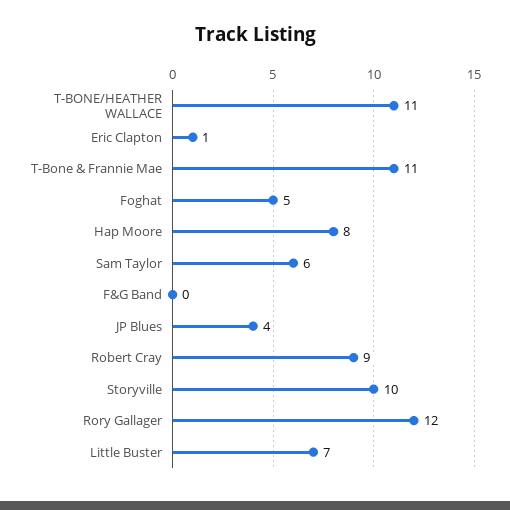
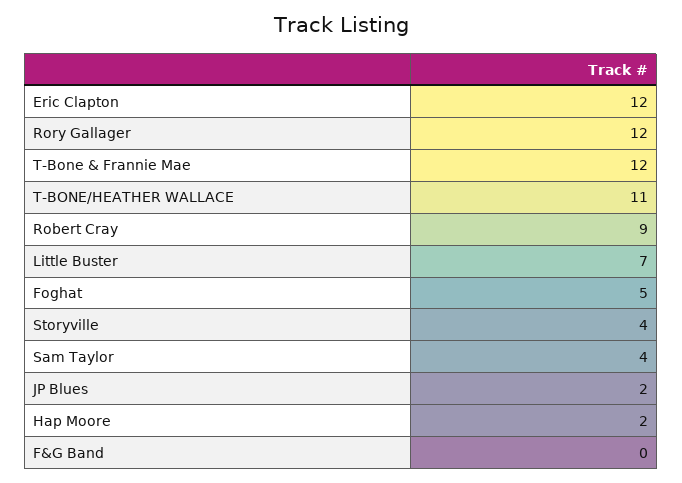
Eric Clapton: 1 -> 12
T-Bone & Frannie Mae: 11 -> 12
Hap Moore: 8 -> 2
Sam Taylor: 6 -> 4
JP Blues: 4 -> 2
Storyville: 10 -> 4

